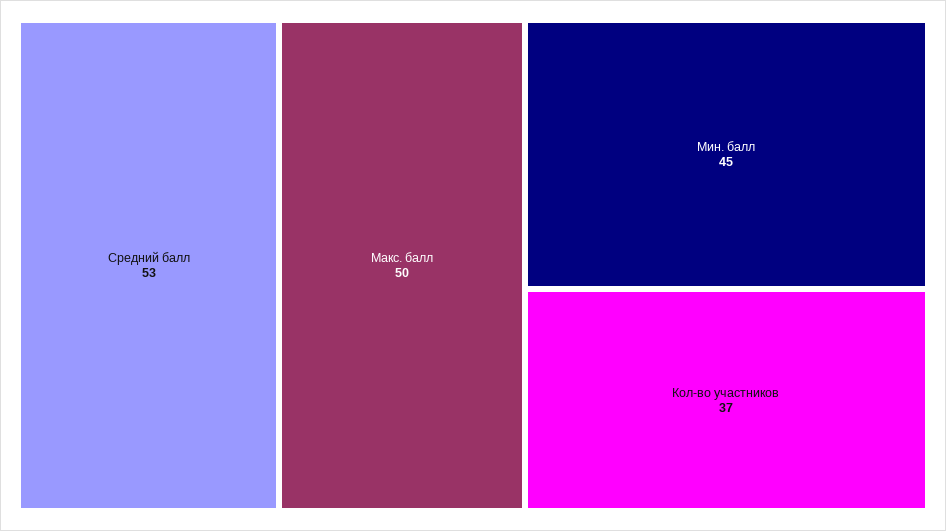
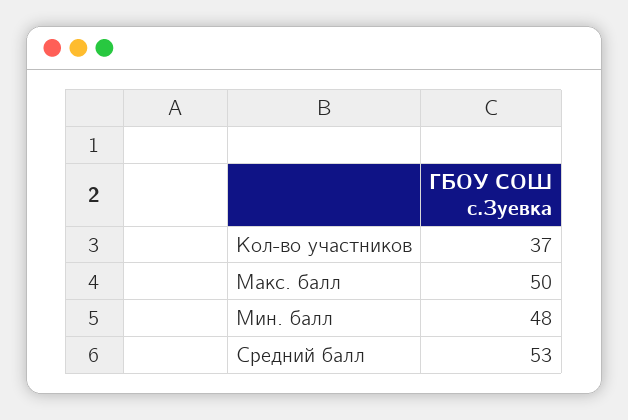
Мин. балл: 45 -> 48

